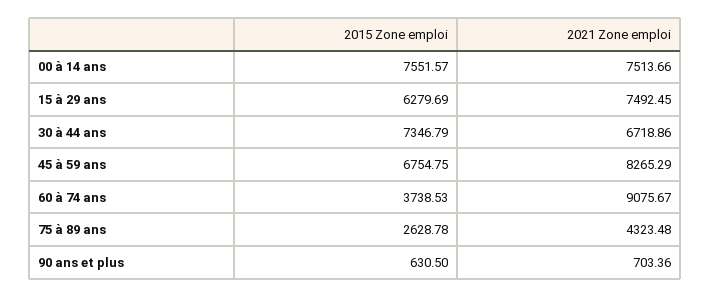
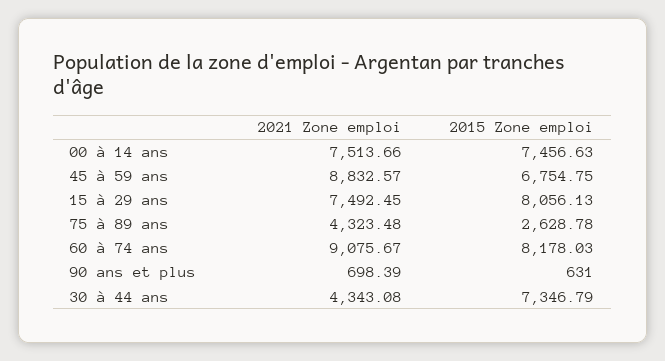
2015 Zone emploi, 00 à 14 ans: 7551.57 -> 7456.63
2015 Zone emploi, 15 à 29 ans: 6279.69 -> 8056.13
2021 Zone emploi, 30 à 44 ans: 6718.86 -> 4343.08
2021 Zone emploi, 45 à 59 ans: 8265.29 -> 8832.57
2015 Zone emploi, 60 à 74 ans: 3738.53 -> 8178.03
2015 Zone emploi, 90 ans et plus: 630.5 -> 631
2021 Zone emploi, 90 ans et plus: 703.36 -> 698.39

